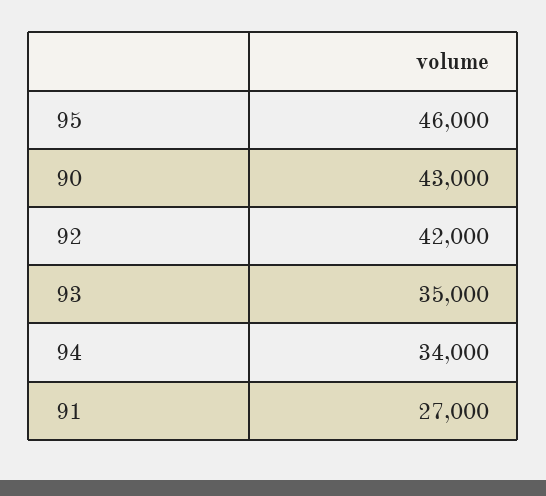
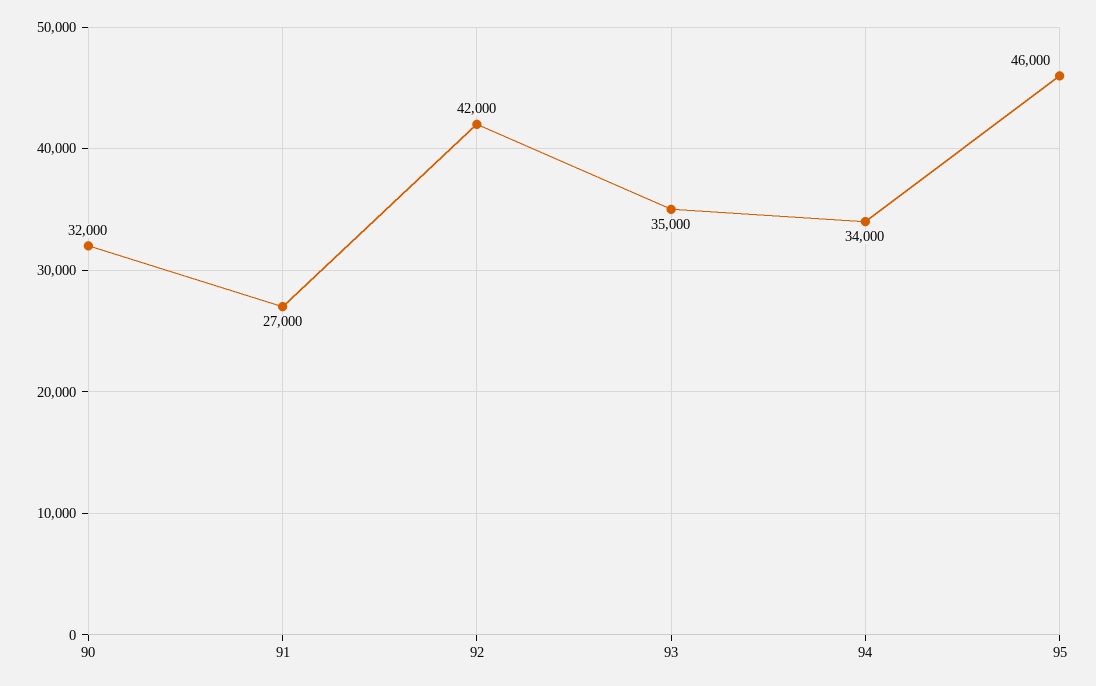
90: 43000 -> 32000

